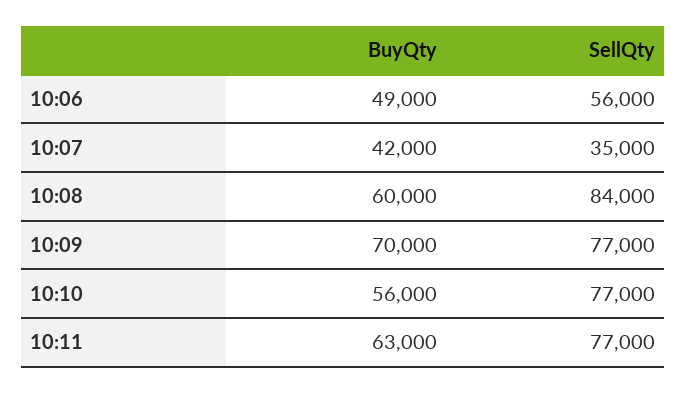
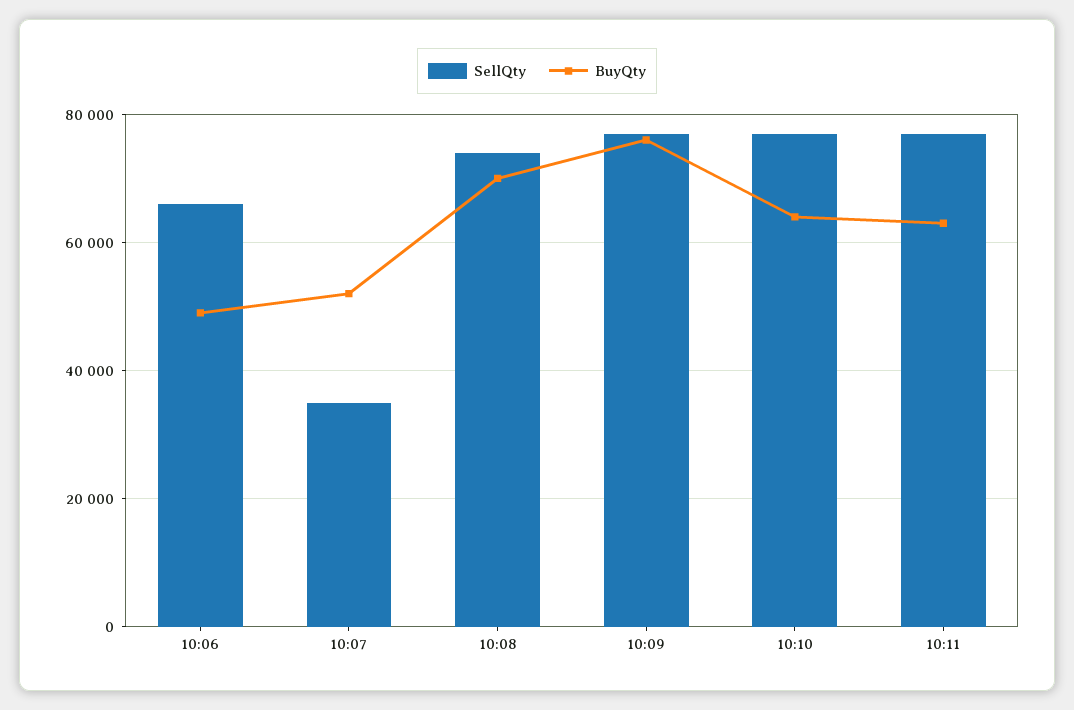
SellQty, 10:06: 56000 -> 66000
BuyQty, 10:07: 42000 -> 52000
BuyQty, 10:08: 60000 -> 70000
SellQty, 10:08: 84000 -> 74000
BuyQty, 10:09: 70000 -> 76000
BuyQty, 10:10: 56000 -> 64000

